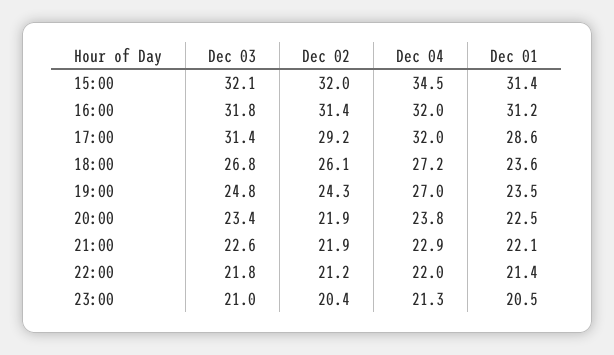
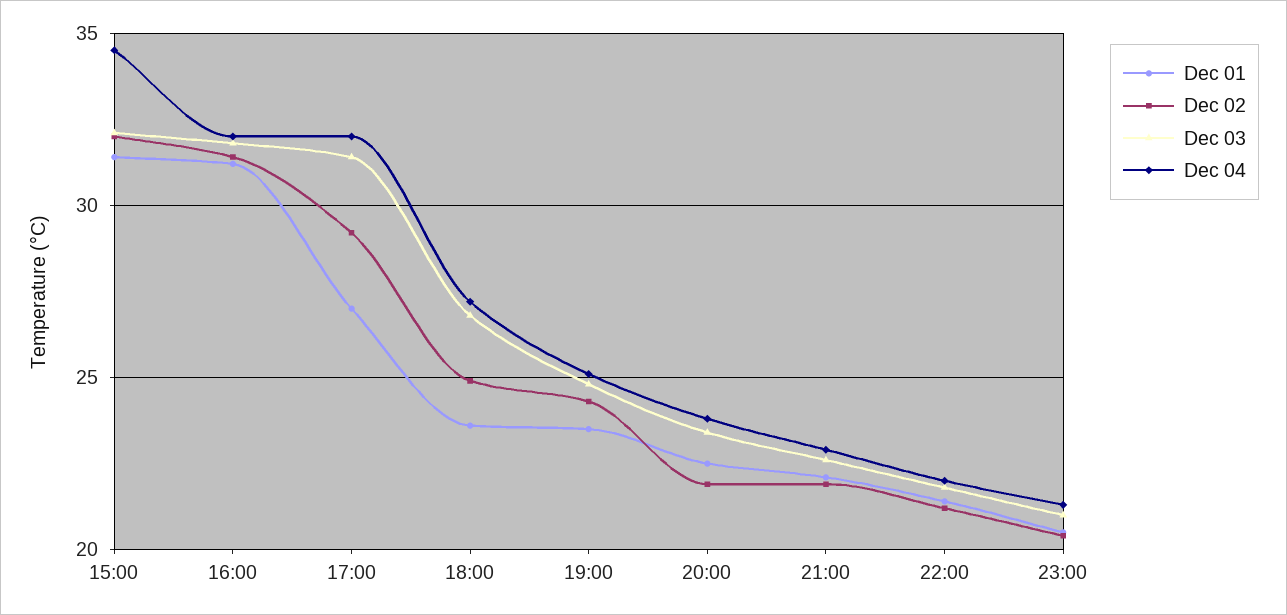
Dec 01, 17:00: 28.6 -> 27
Dec 02, 18:00: 26.1 -> 25
Dec 04, 19:00: 27 -> 25

